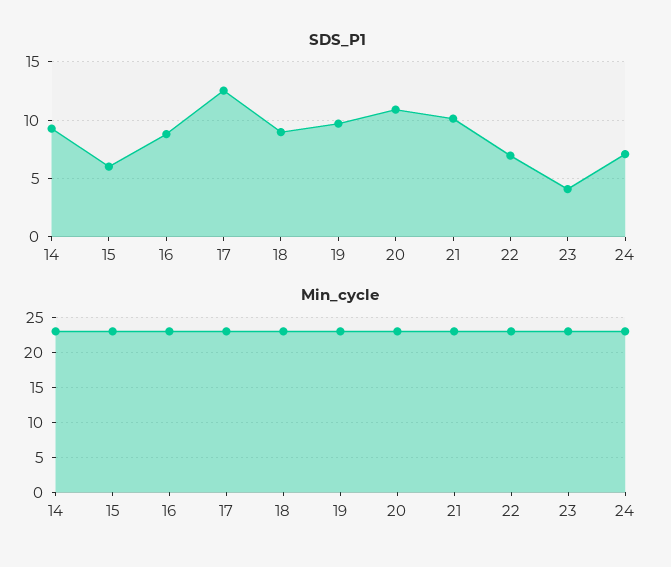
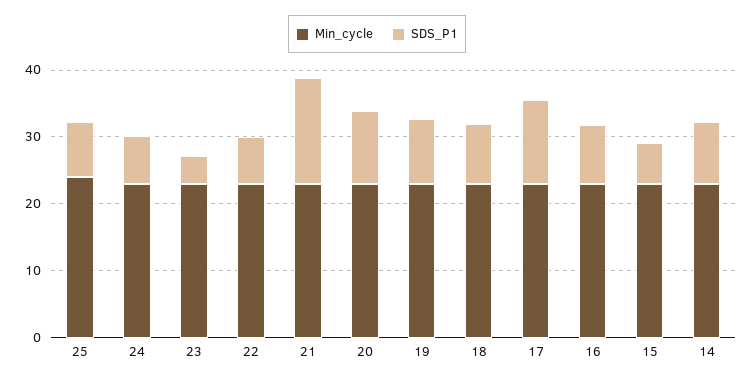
SDS_P1, 21: 10 -> 16
Min_cycle, 25: none -> 24
SDS_P1, 25: none -> 8

